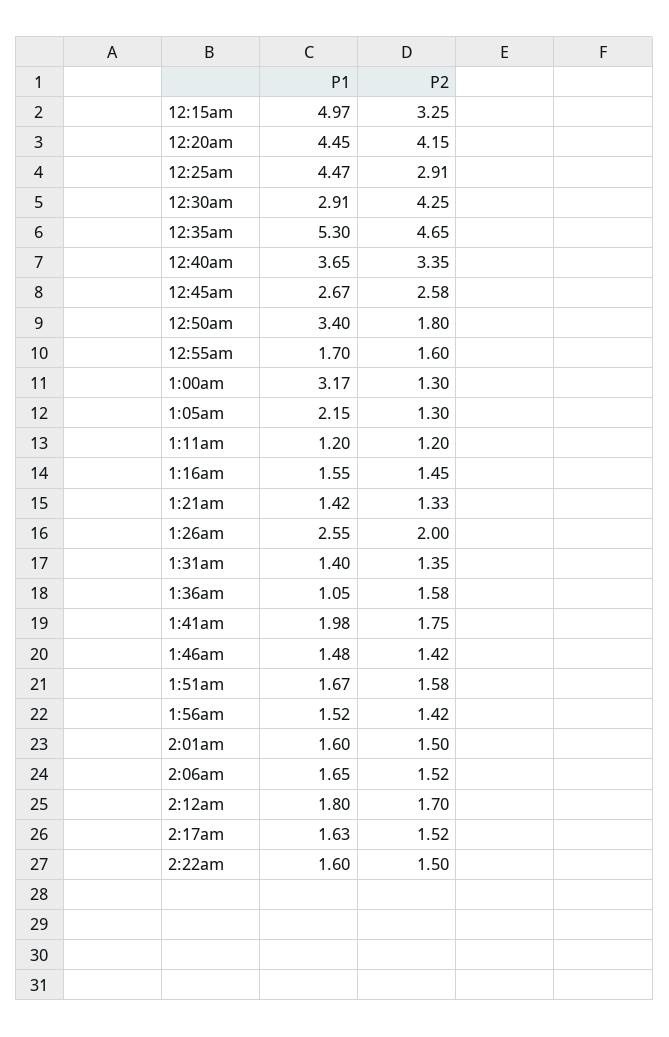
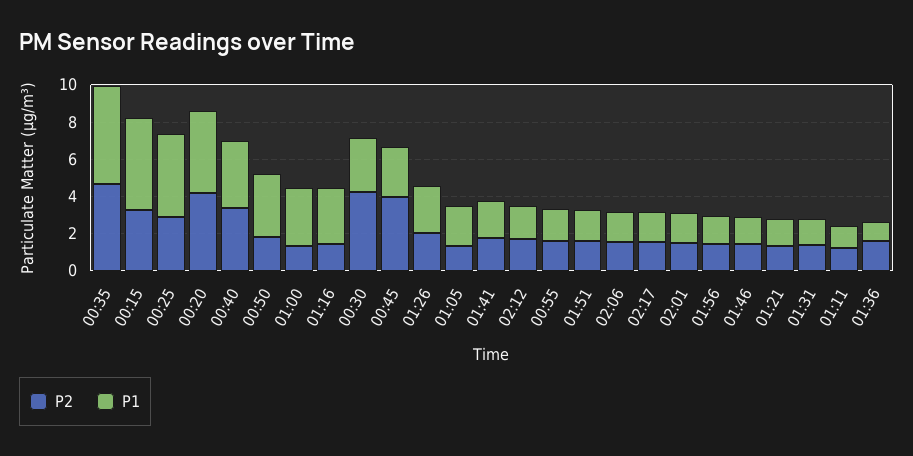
P2, 12:45am: 2.58 -> 4
P1, 1:16am: 1.55 -> 3
P1, 2:22am: 1.6 -> none
P2, 2:22am: 1.5 -> none

